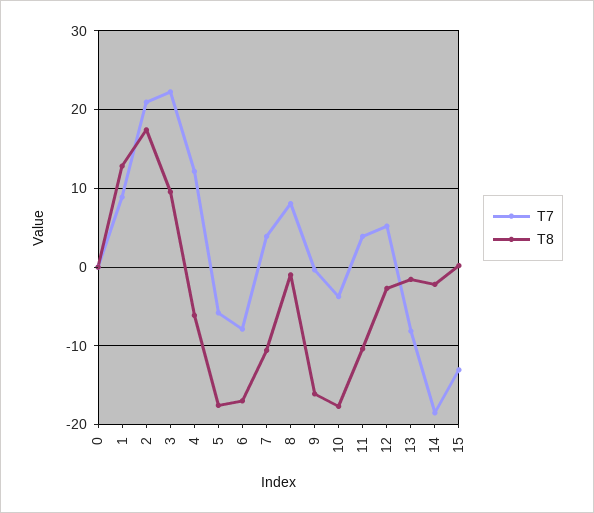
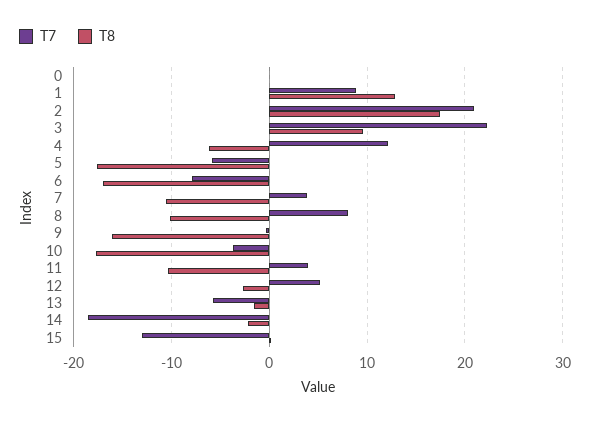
T8, 8: -1 -> -10
T7, 13: -8 -> -6

